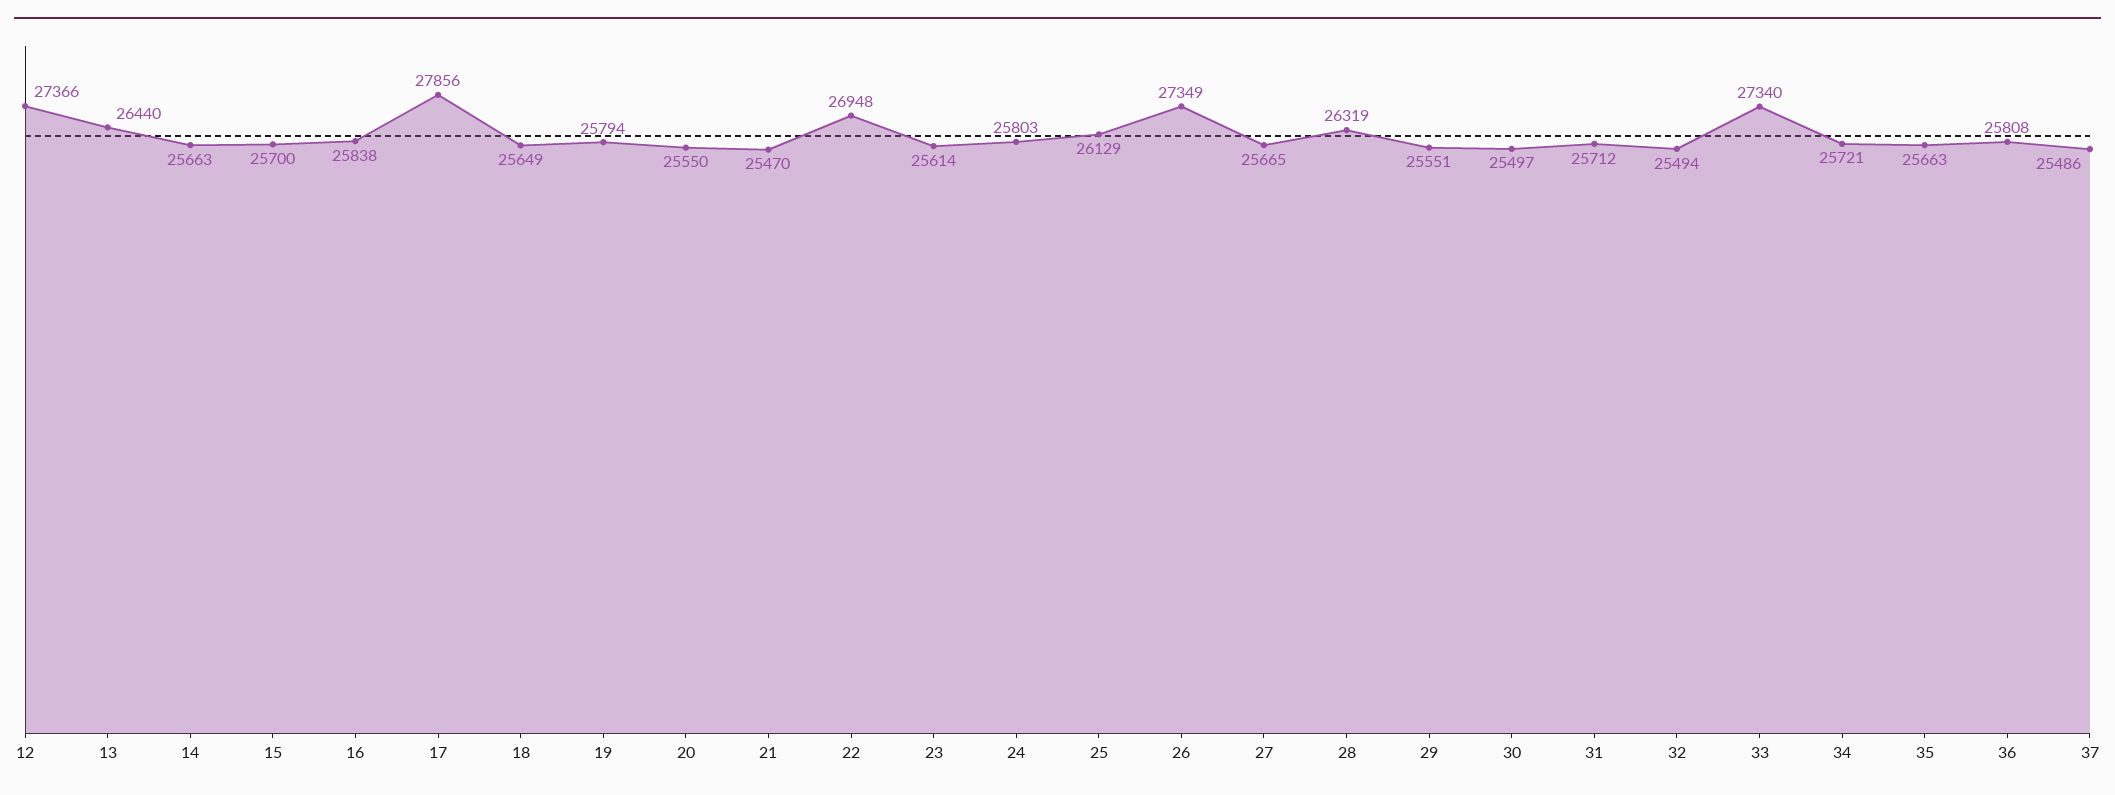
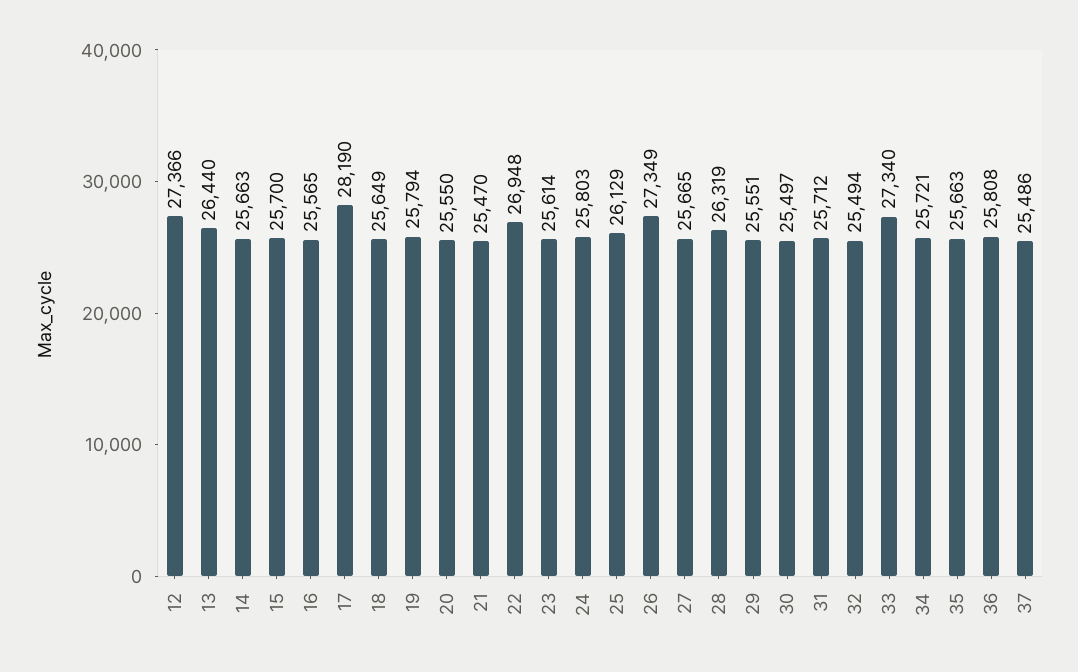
16: 25838 -> 25565
17: 27856 -> 28190

